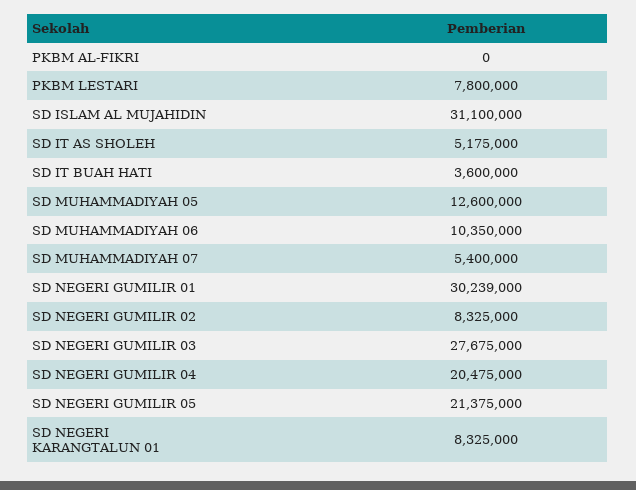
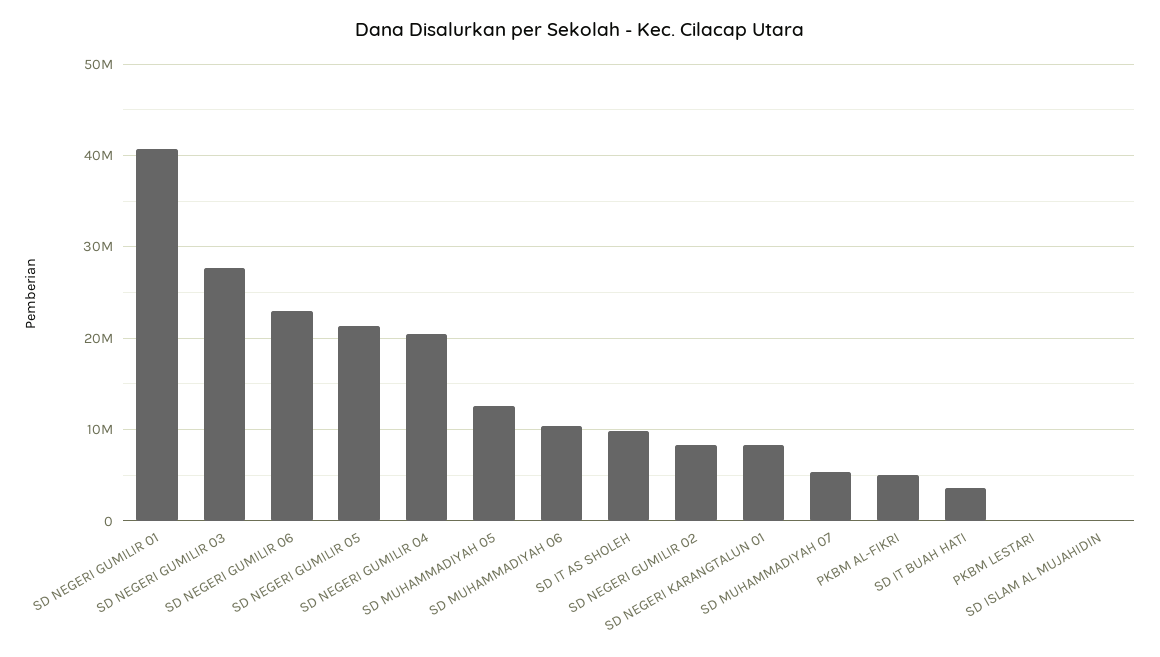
PKBM AL-FIKRI: 0 -> 5000000
PKBM LESTARI: 7800000 -> 0
SD ISLAM AL MUJAHIDIN: 31100000 -> 0
SD IT AS SHOLEH: 5175000 -> 10000000
SD NEGERI GUMILIR 01: 30239000 -> 41000000
SD NEGERI GUMILIR 06: none -> 23000000

